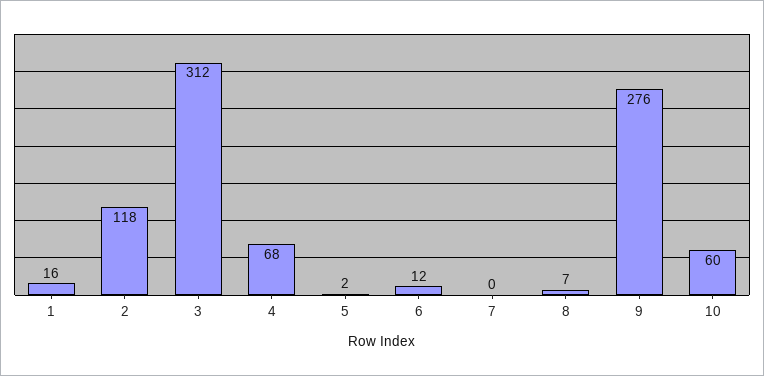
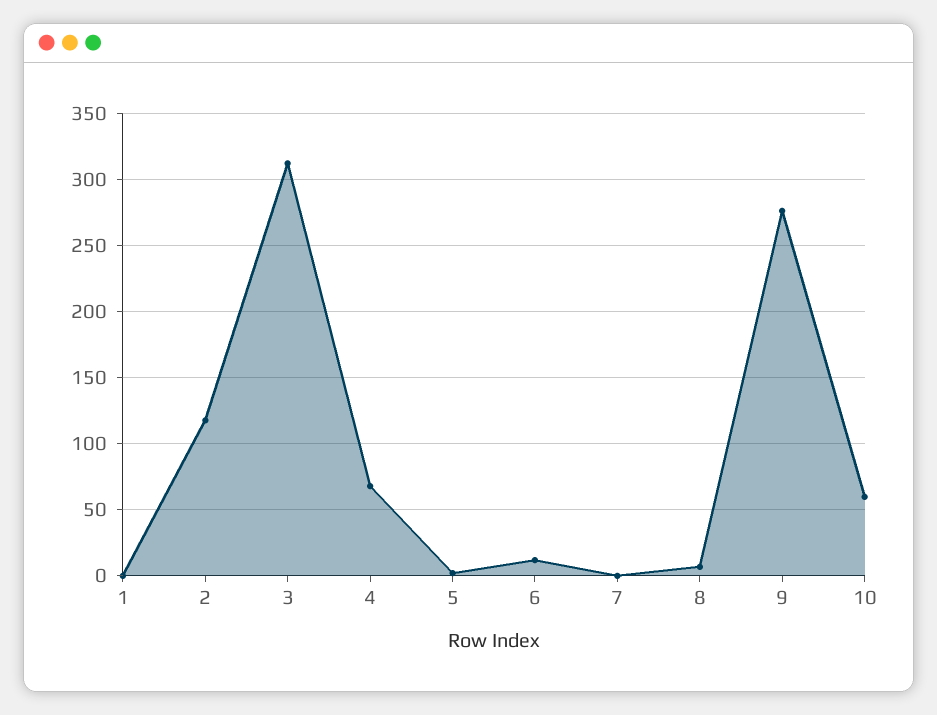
1: 16 -> 0

